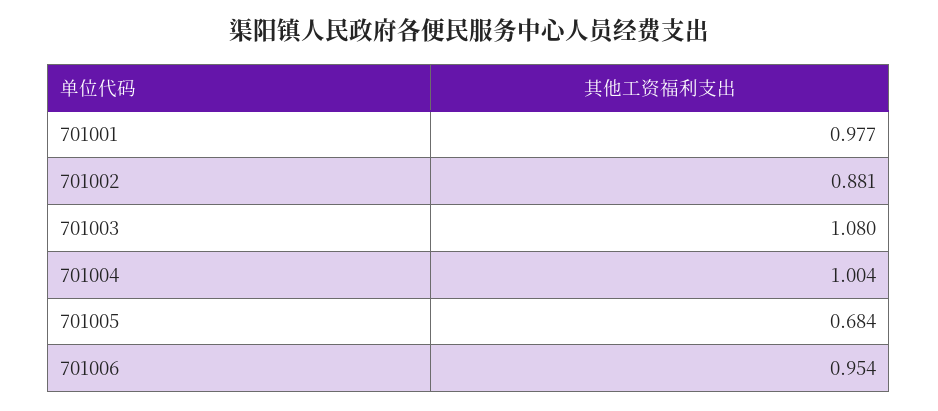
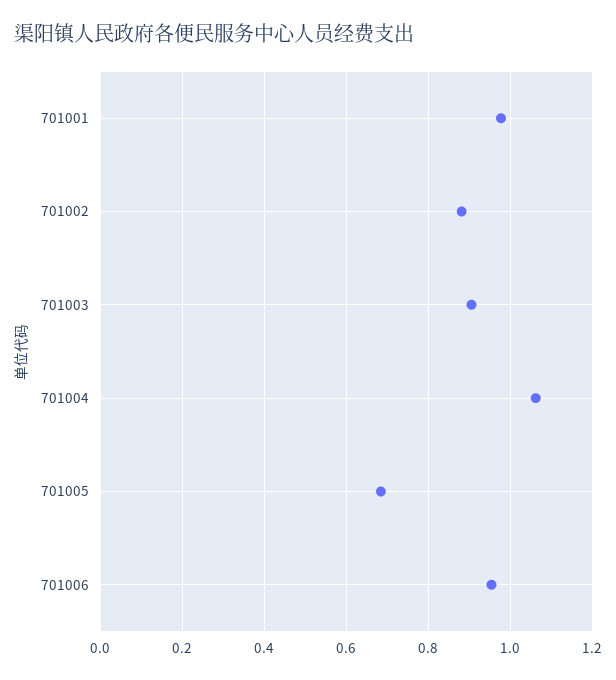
701003: 1.08 -> 0.9
701004: 1.004 -> 1.06

